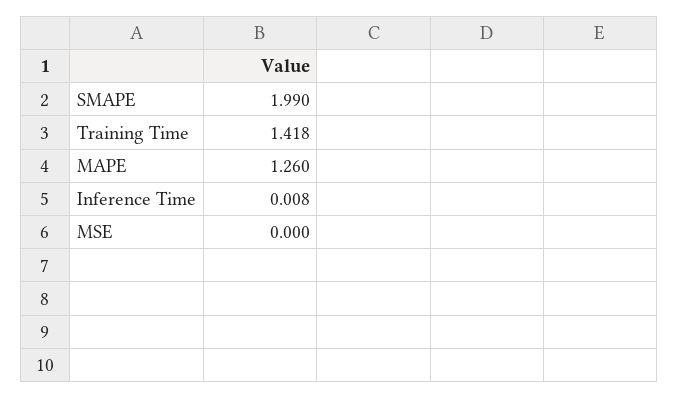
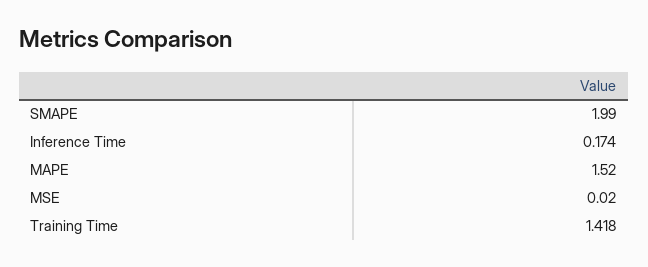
MAPE: 1.26 -> 1.52
Inference Time: 0.008 -> 0.174
MSE: 0 -> 0.02

